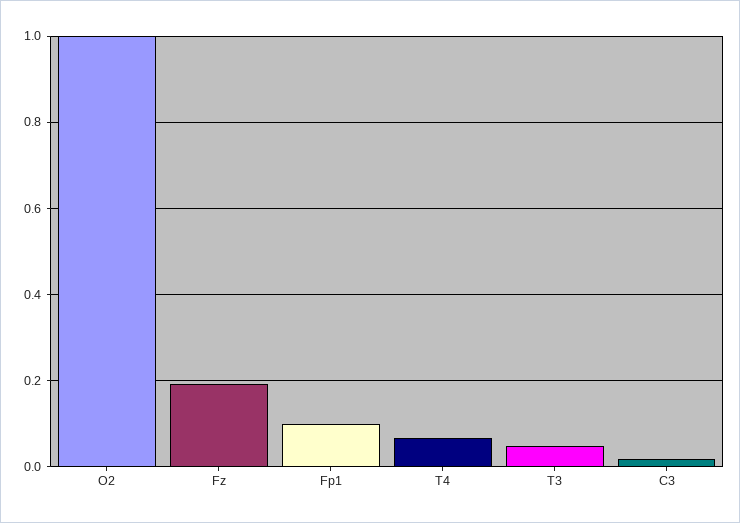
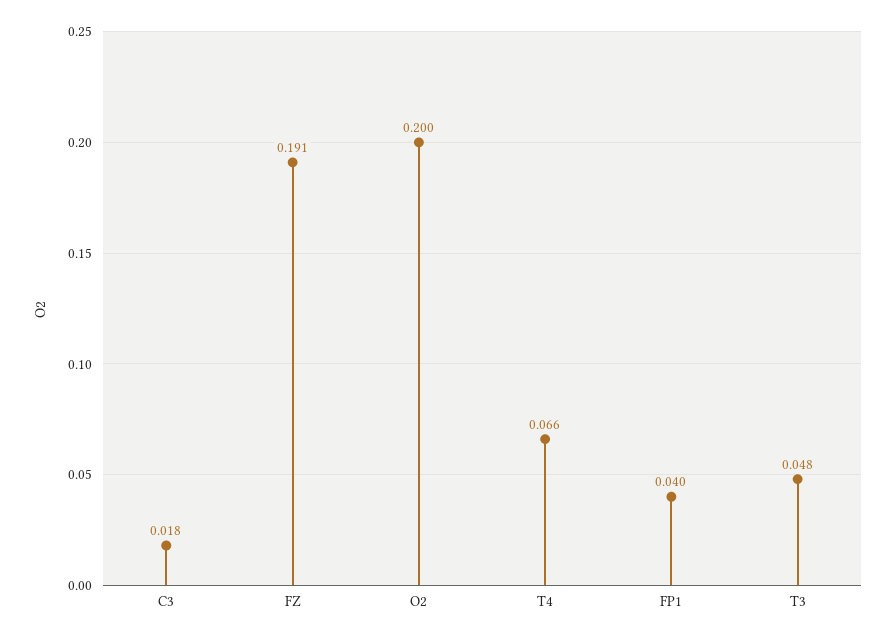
O2: 1 -> 0.2
Fp1: 0.1 -> 0.04

